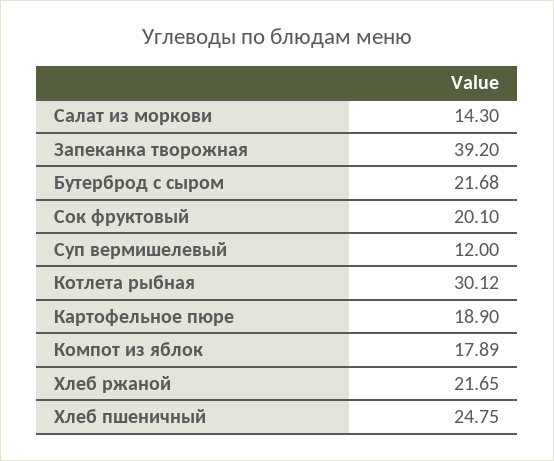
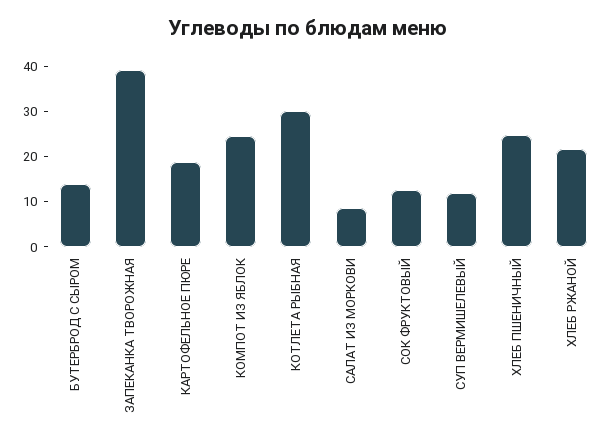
Салат из моркови: 14.3 -> 8
Бутерброд с сыром: 21.68 -> 14
Сок фруктовый: 20.1 -> 12
Компот из яблок: 17.89 -> 24

